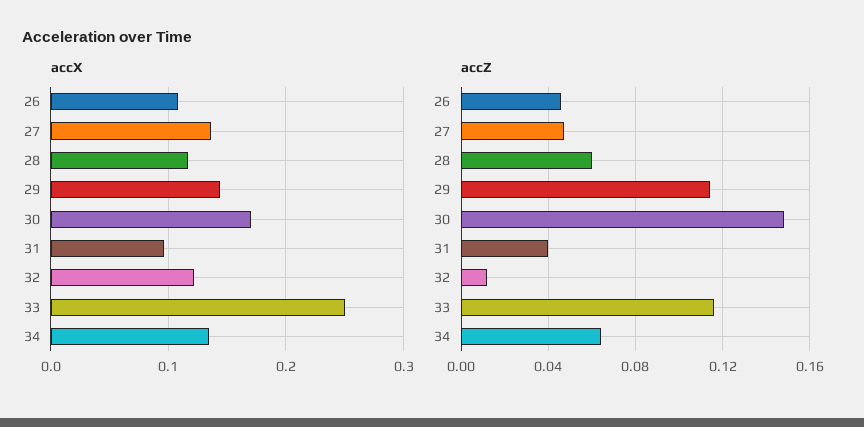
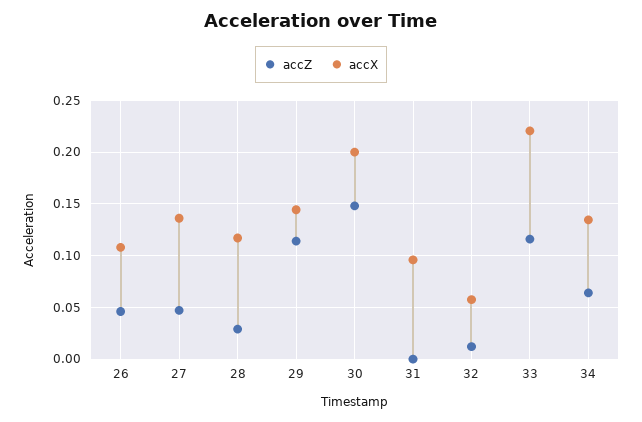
accX, 30: 0.17 -> 0.2
accX, 32: 0.12 -> 0.06
accX, 33: 0.25 -> 0.22
accZ, 28: 0.06 -> 0.03
accZ, 31: 0.04 -> 0

